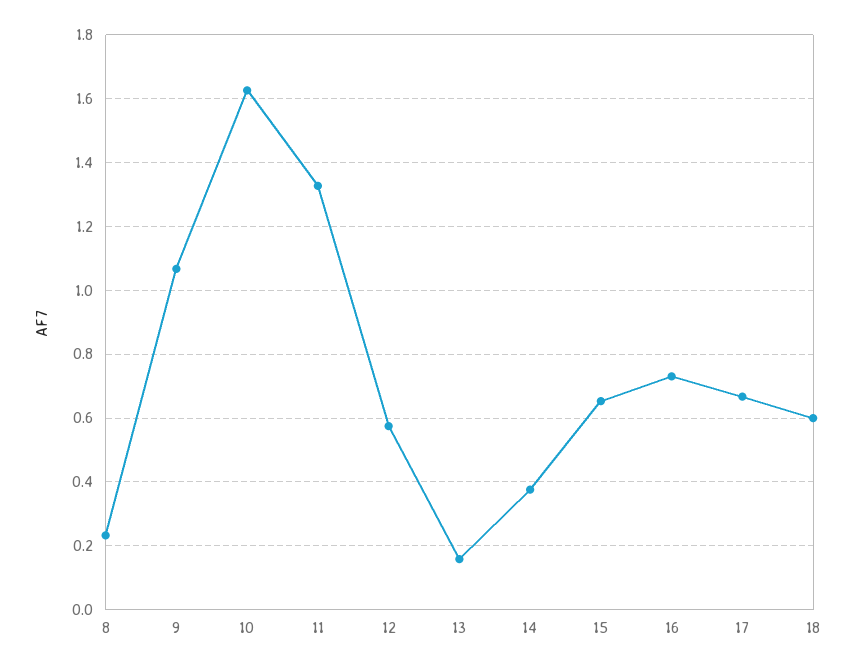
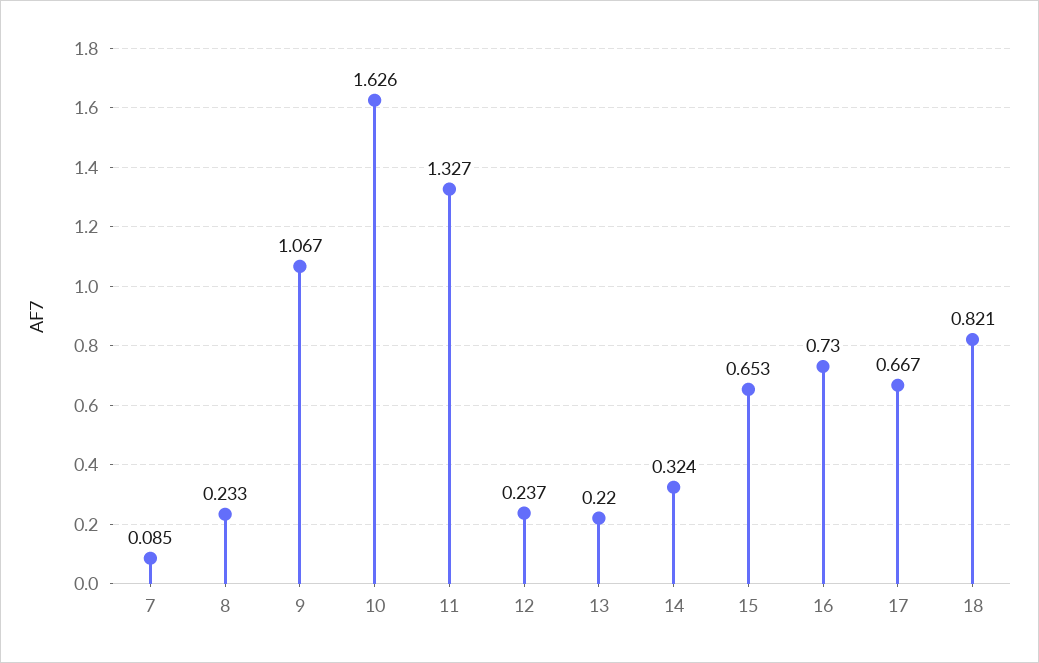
12: 0.58 -> 0.237
13: 0.16 -> 0.22
14: 0.38 -> 0.324
18: 0.6 -> 0.821
7: none -> 0.085

